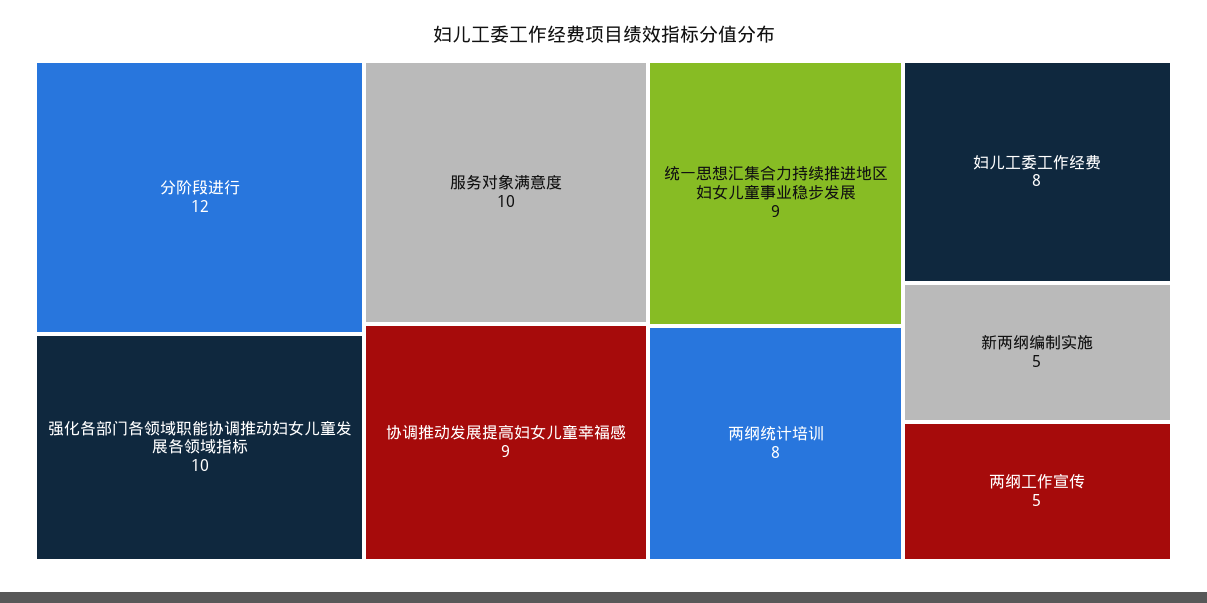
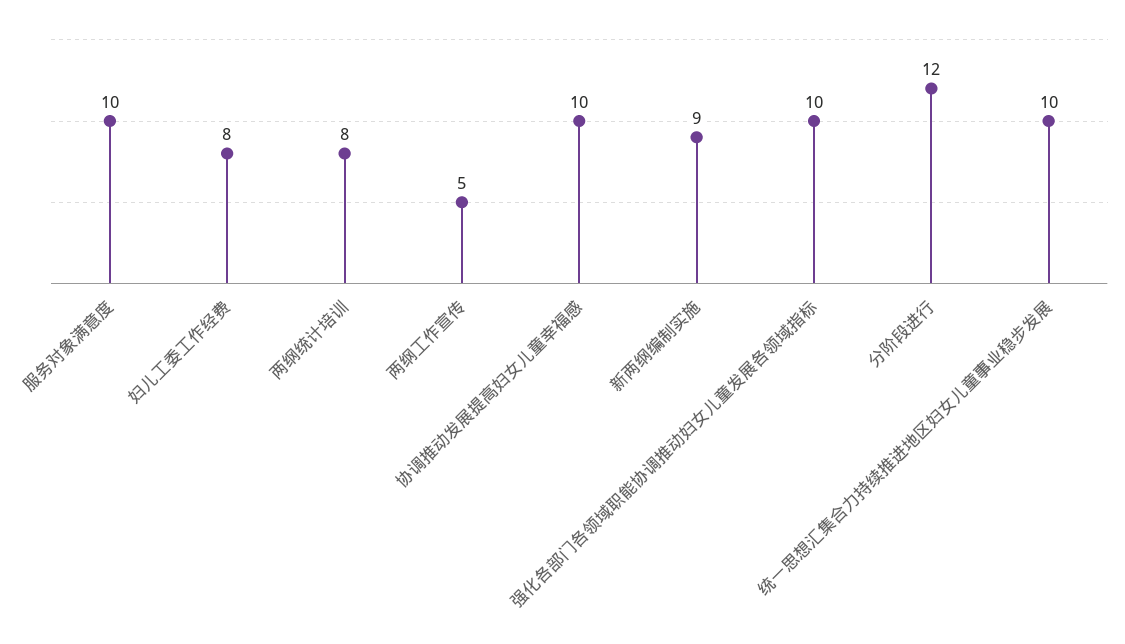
协调推动发展提高妇女儿童幸福感: 9 -> 10
统一思想汇集合力持续推进地区妇女儿童事业稳步发展: 9 -> 10
新两纲编制实施: 5 -> 9

